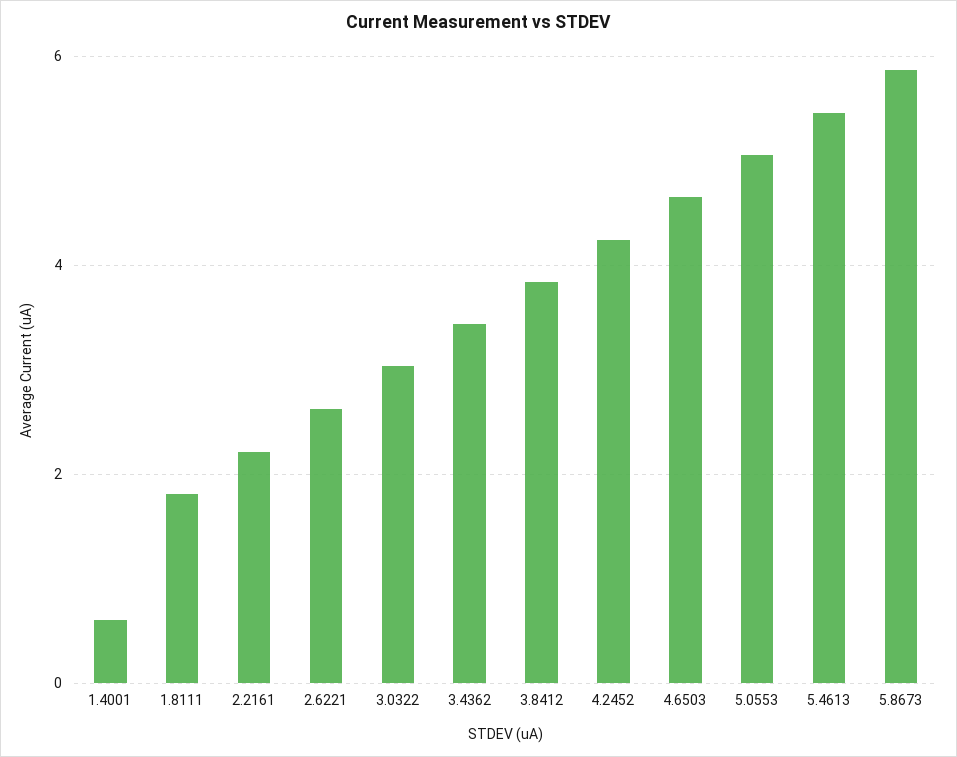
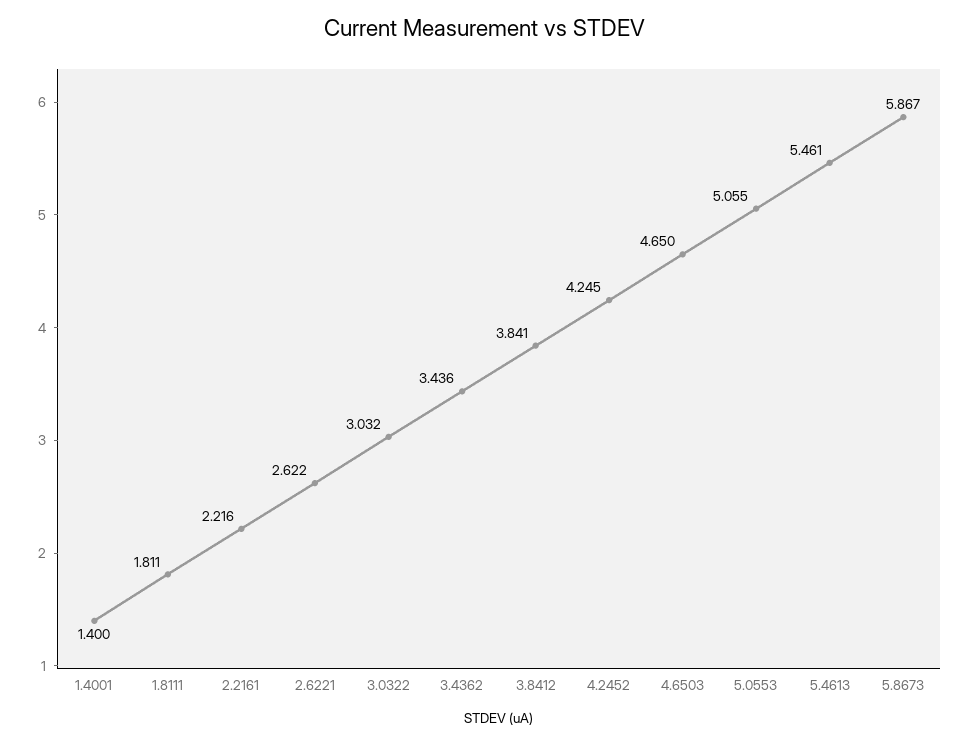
1.4001: 0.6 -> 1.4

